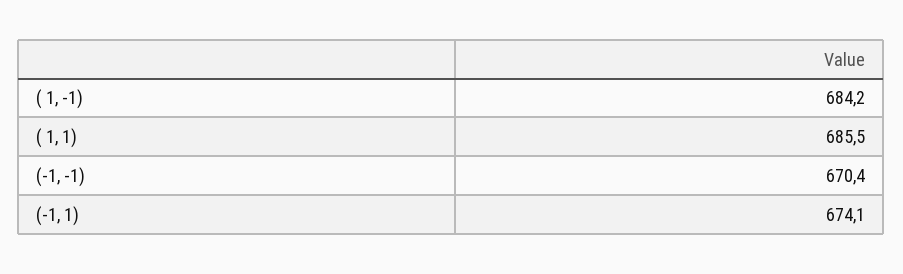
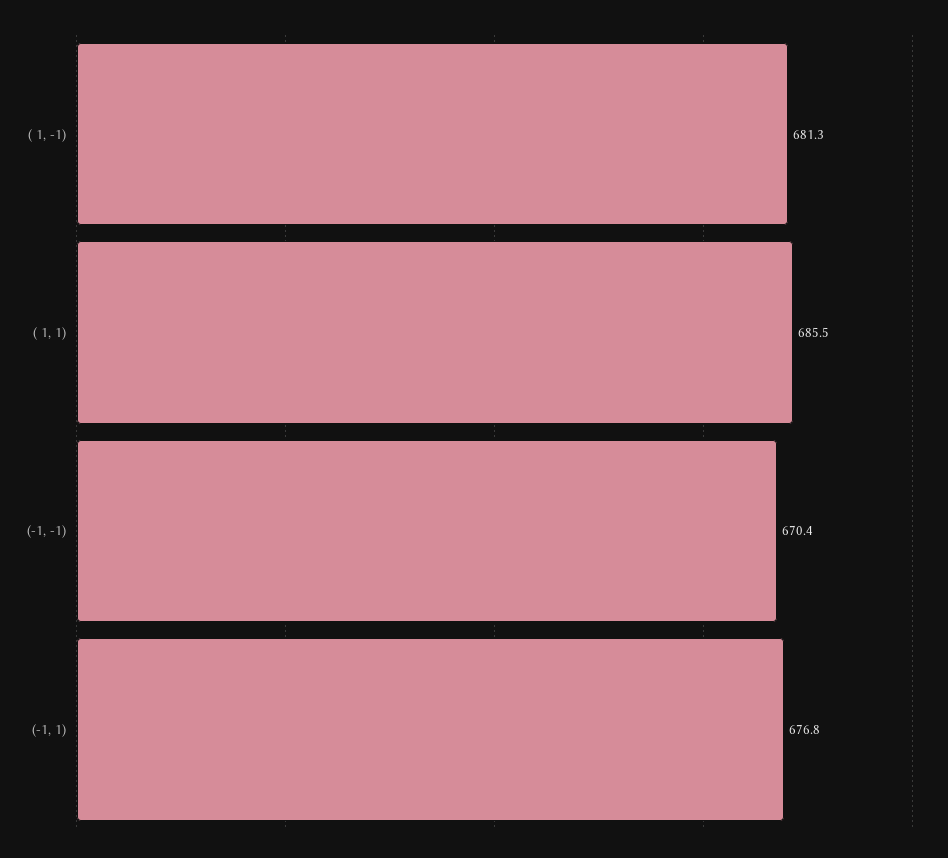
( 1, -1): 684.2 -> 681.3
(-1, 1): 674.1 -> 676.8

